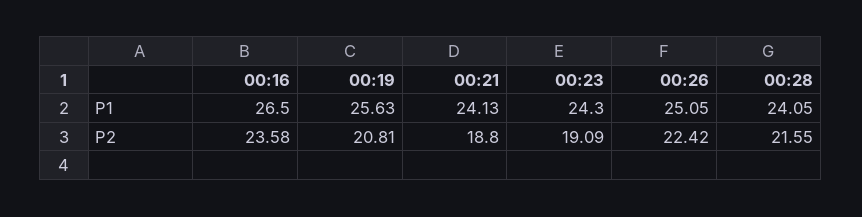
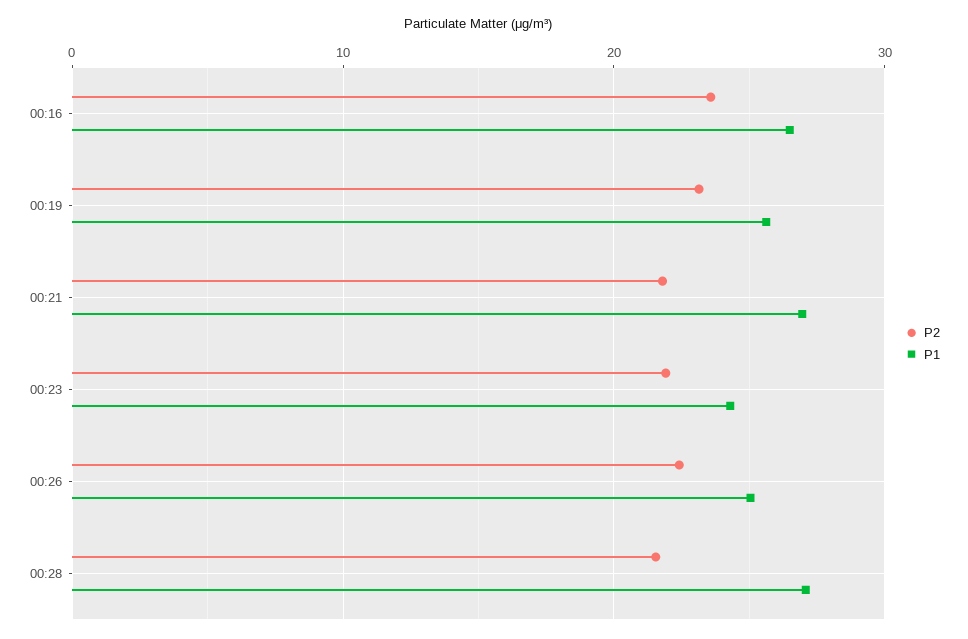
P1, 00:21: 24.13 -> 27
P1, 00:28: 24.05 -> 27
P2, 00:19: 20.81 -> 23
P2, 00:21: 18.8 -> 22
P2, 00:23: 19.09 -> 22

